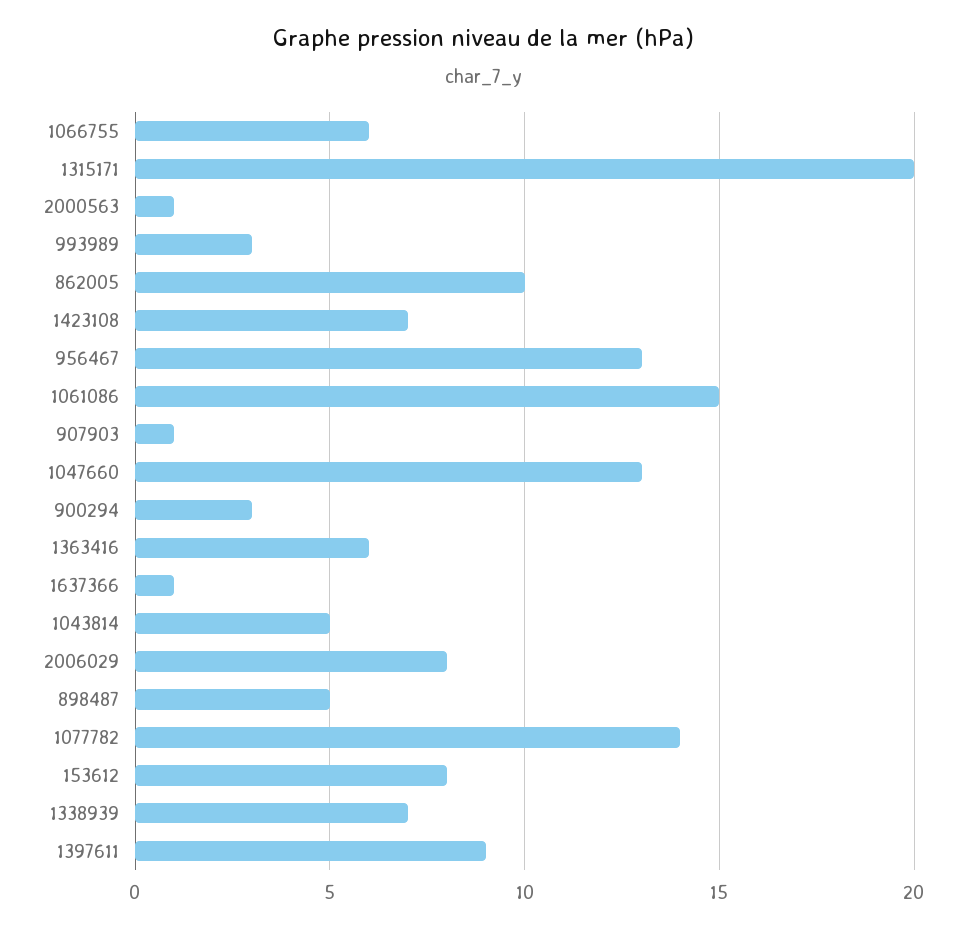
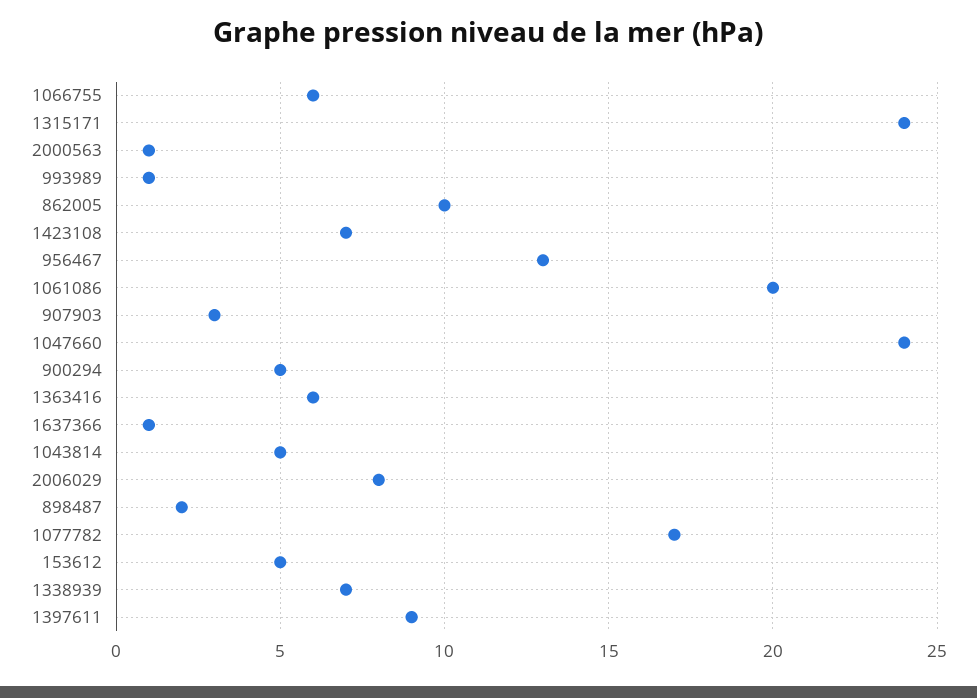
1315171: 20 -> 24
993989: 3 -> 1
1061086: 15 -> 20
907903: 1 -> 3
1047660: 13 -> 24
900294: 3 -> 5
898487: 5 -> 2
1077782: 14 -> 17
153612: 8 -> 5

